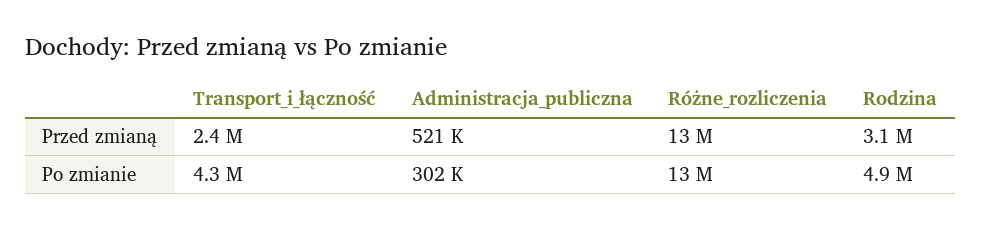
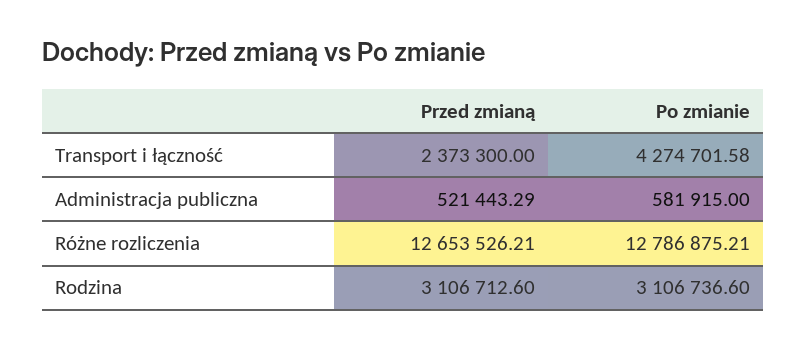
Administracja_publiczna, Po zmianie: 302000 -> 581915
Rodzina, Po zmianie: 4900000 -> 3106736.6

